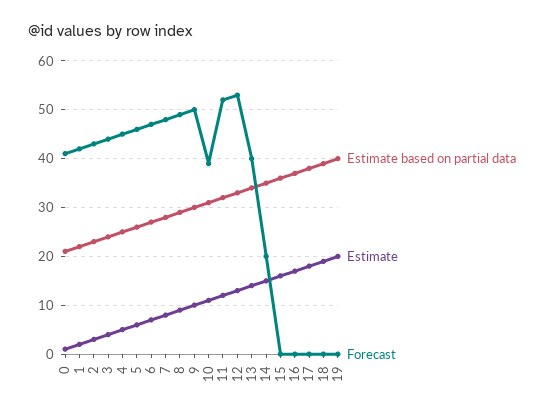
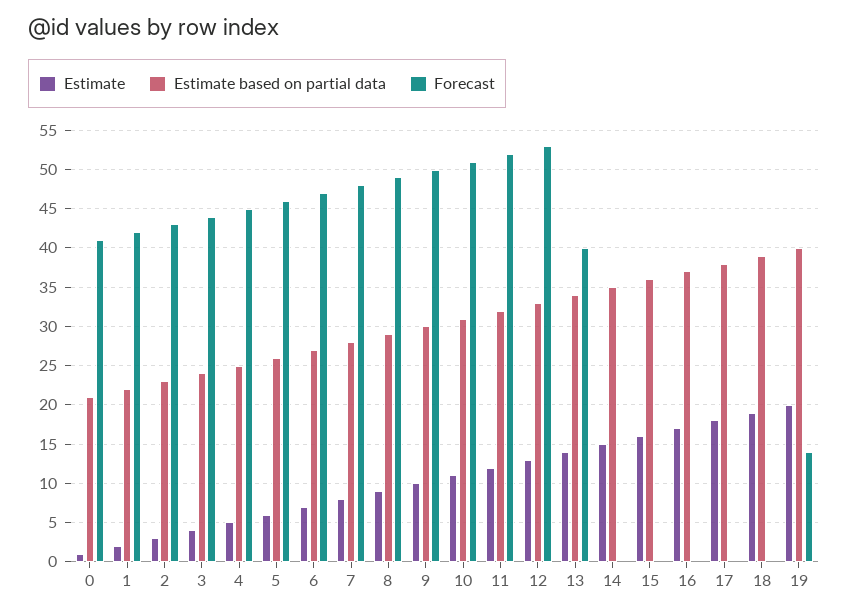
Forecast, 10: 40 -> 51
Forecast, 14: 20 -> 0
Forecast, 19: 0 -> 14

